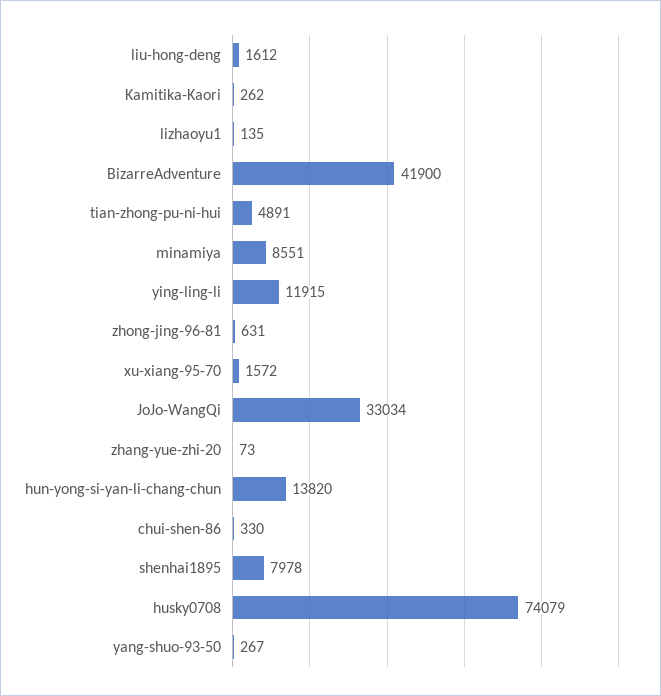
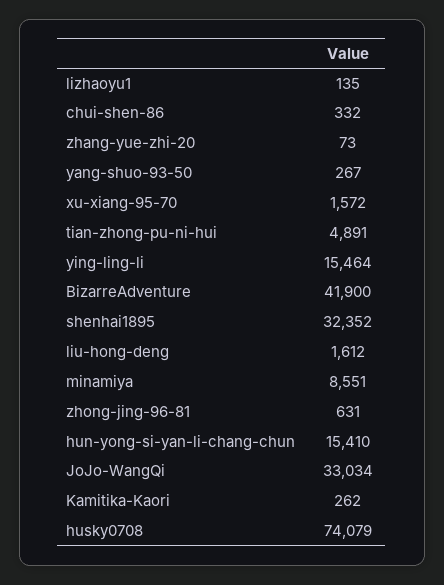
ying-ling-li: 11915 -> 15464
hun-yong-si-yan-li-chang-chun: 13820 -> 15410
chui-shen-86: 330 -> 332
shenhai1895: 7978 -> 32352

